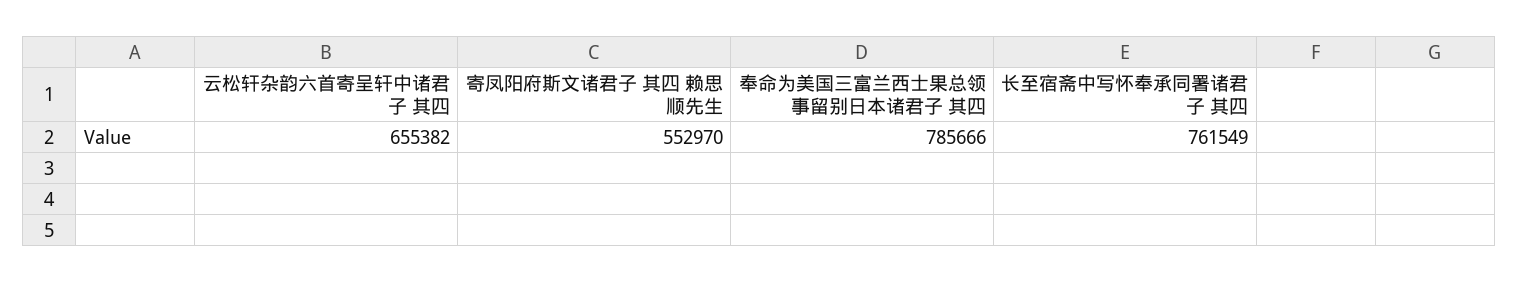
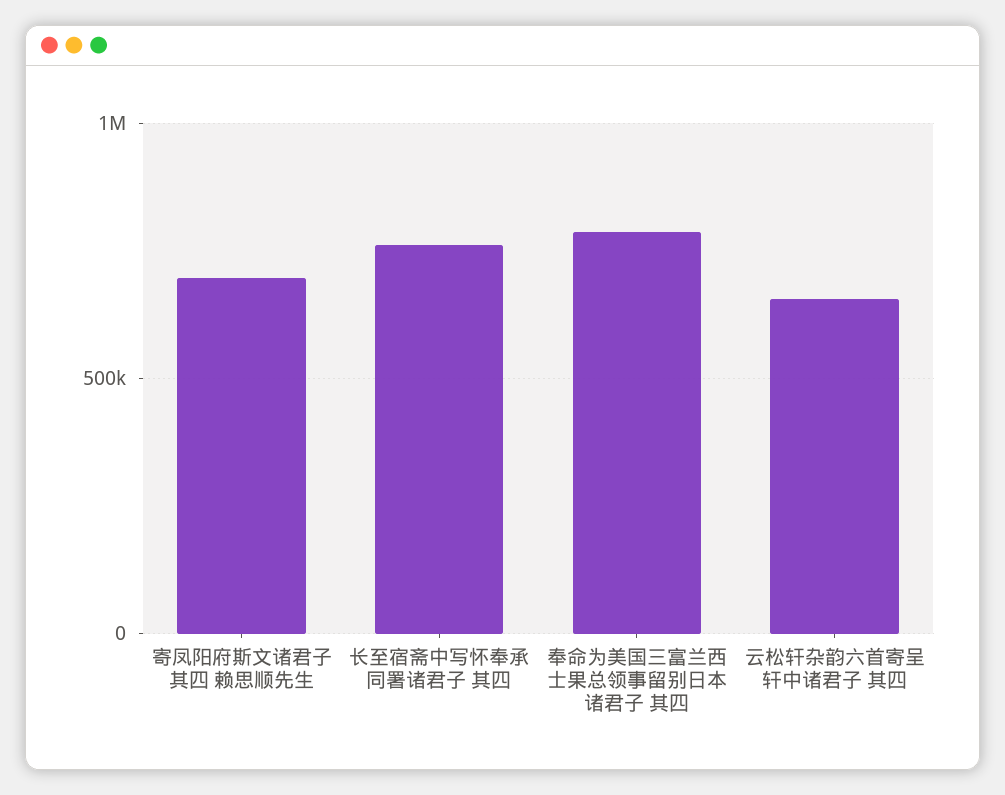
寄凤阳府斯文诸君子 其四 赖思顺先生: 552970 -> 700000

